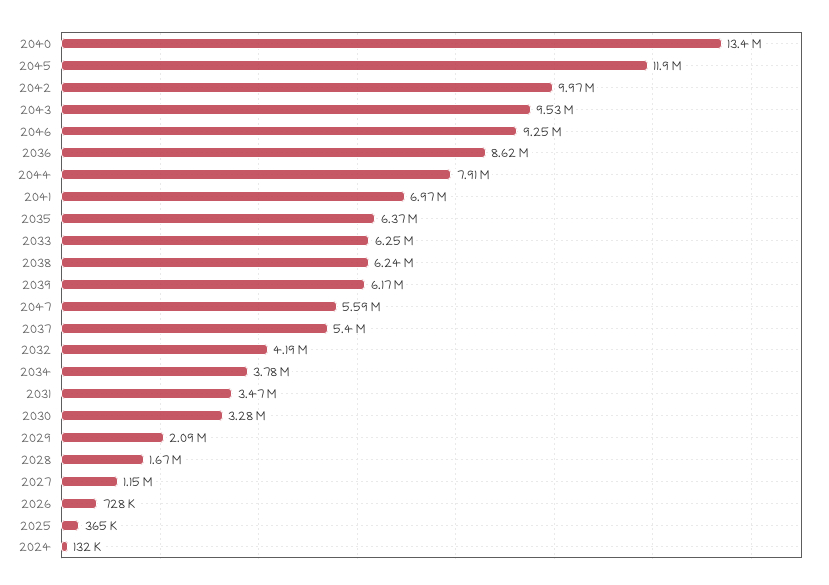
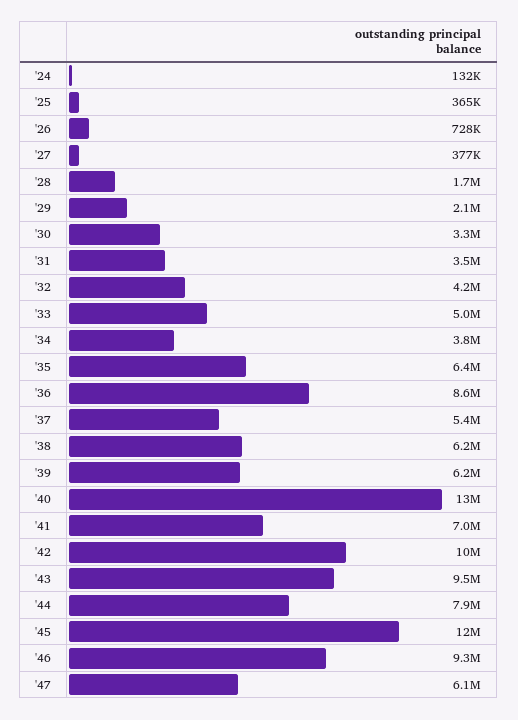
2033: 6250000 -> 5000000
2047: 5590000 -> 6100000
2027: 1150000 -> 377000

